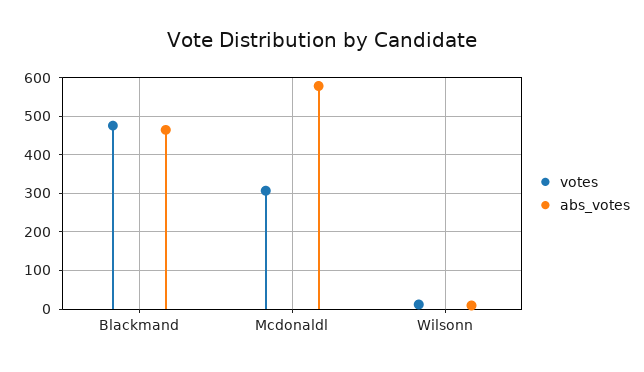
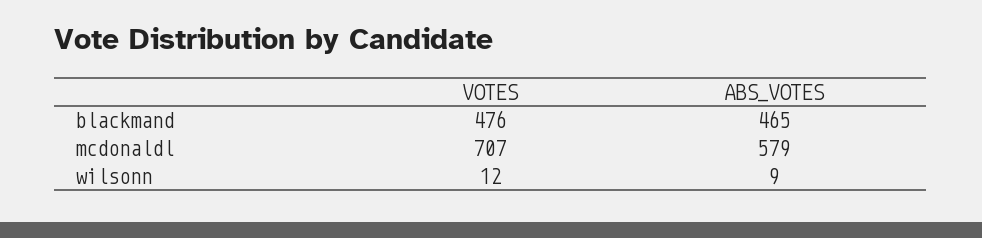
votes, Mcdonaldl: 300 -> 707

